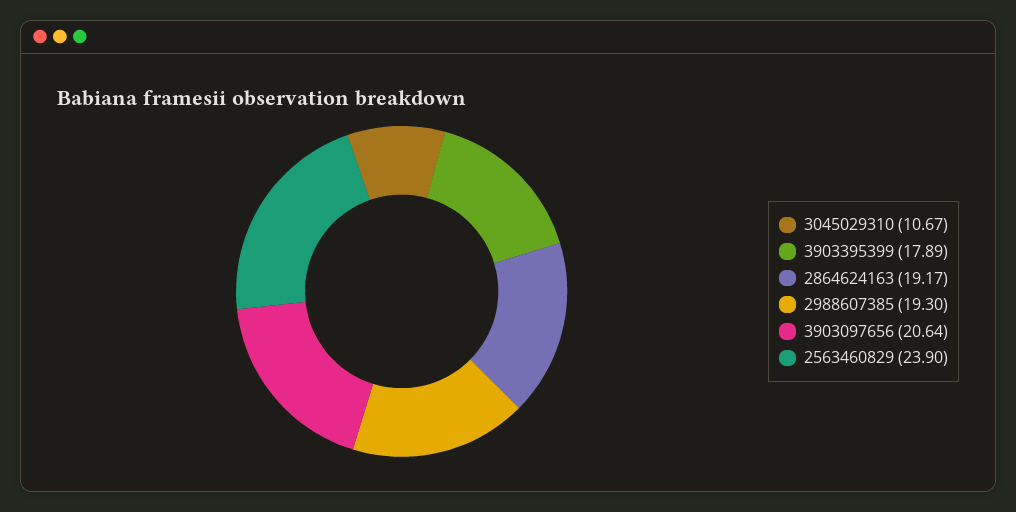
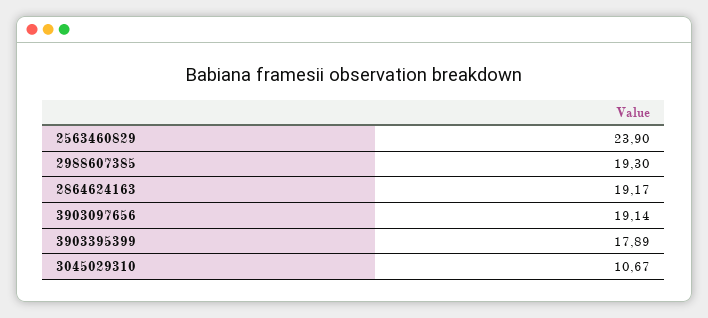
3903097656: 20.64 -> 19.14

